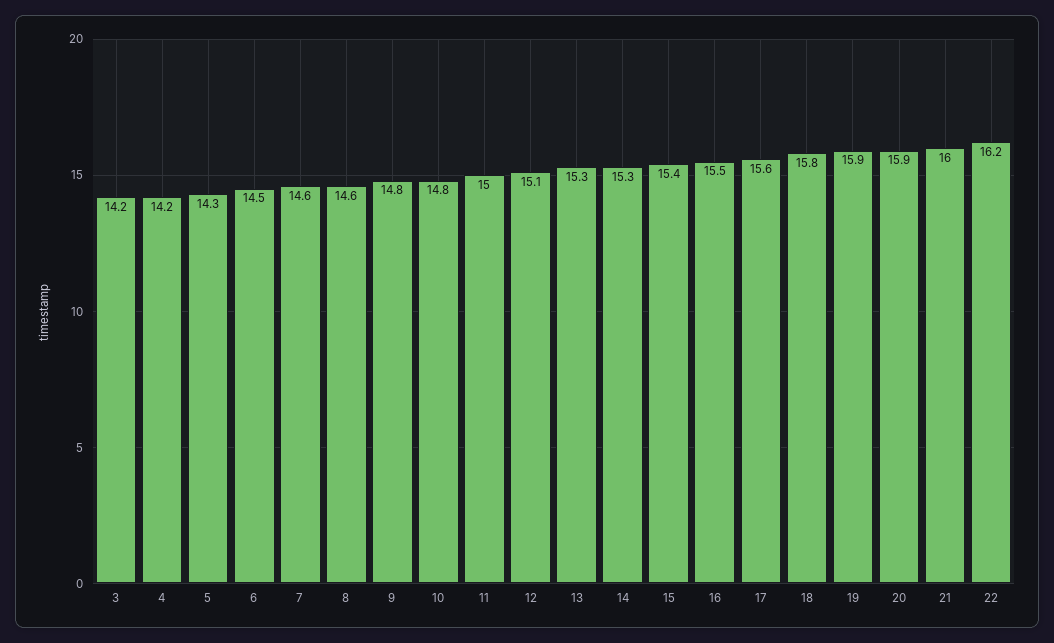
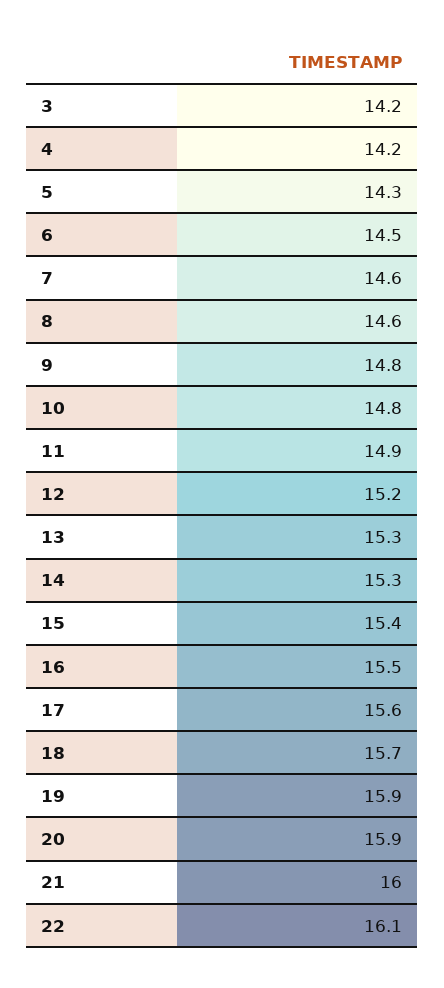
11: 15 -> 14.9
12: 15.1 -> 15.2
18: 15.8 -> 15.7
22: 16.2 -> 16.1

